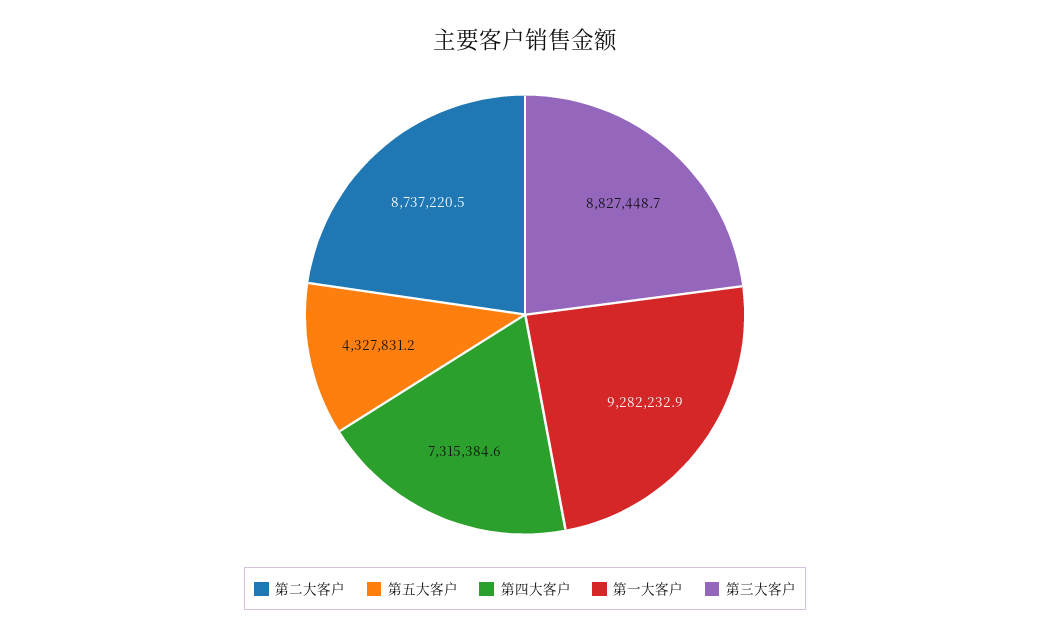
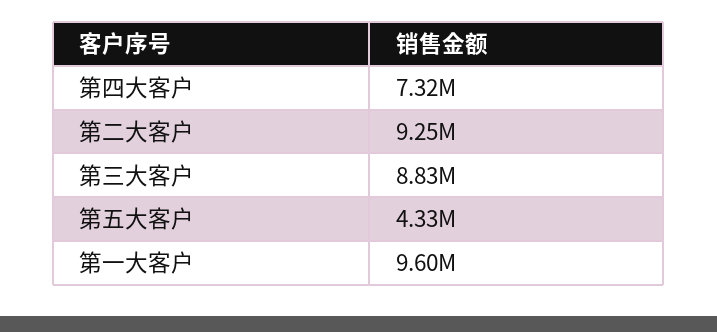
第二大客户: 8737220.5 -> 9250000
第一大客户: 9282232.9 -> 9600000

